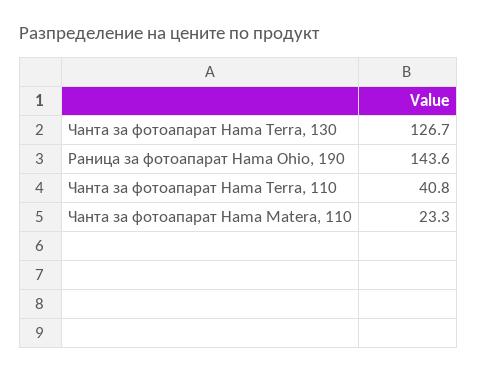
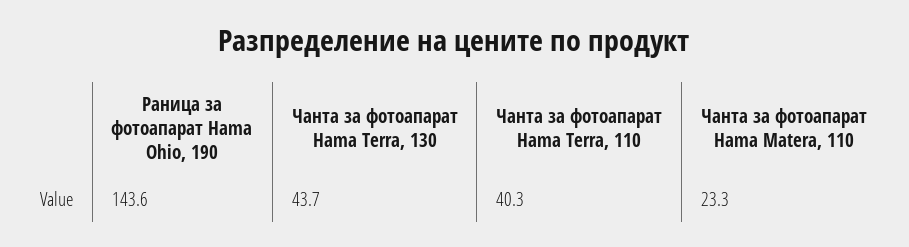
Чанта за фотоапарат Hama Terra, 130: 126.7 -> 43.7
Чанта за фотоапарат Hama Terra, 110: 40.8 -> 40.3

